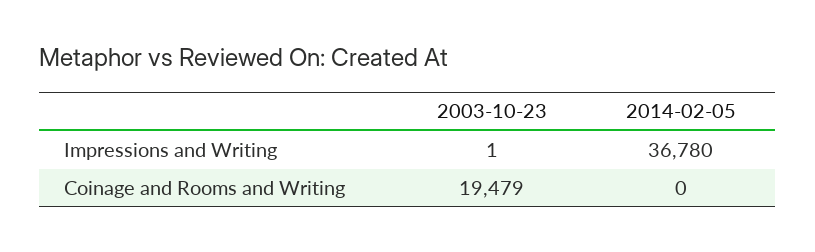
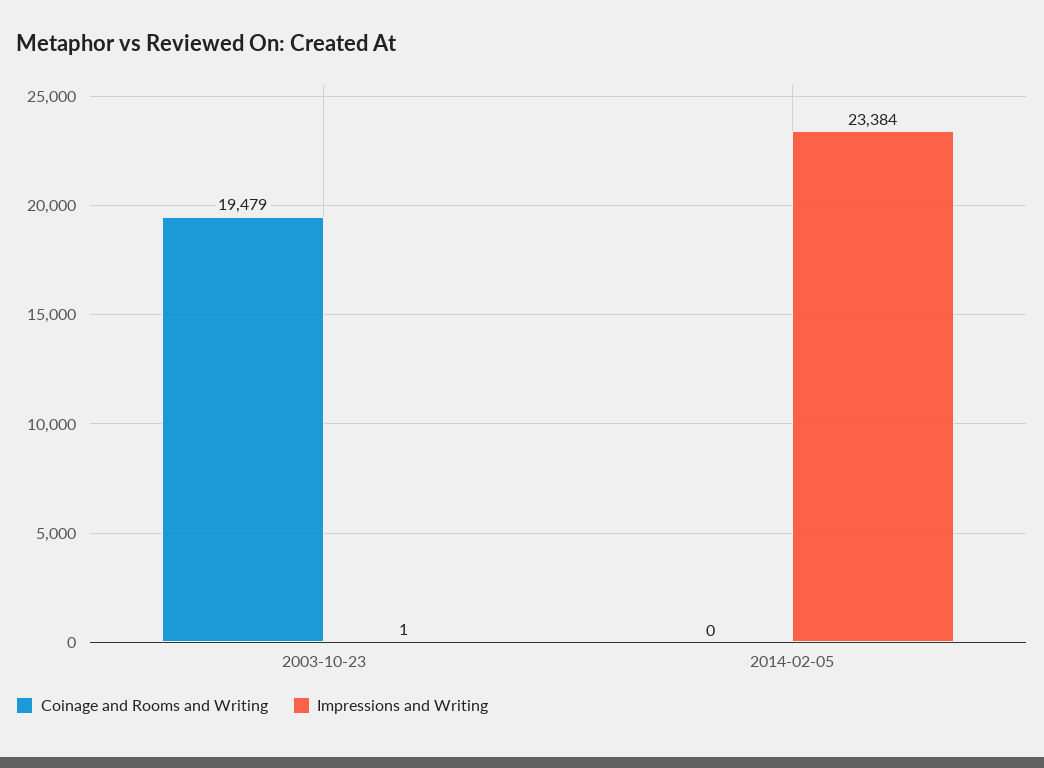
Impressions and Writing, 2014-02-05: 36780 -> 23384

